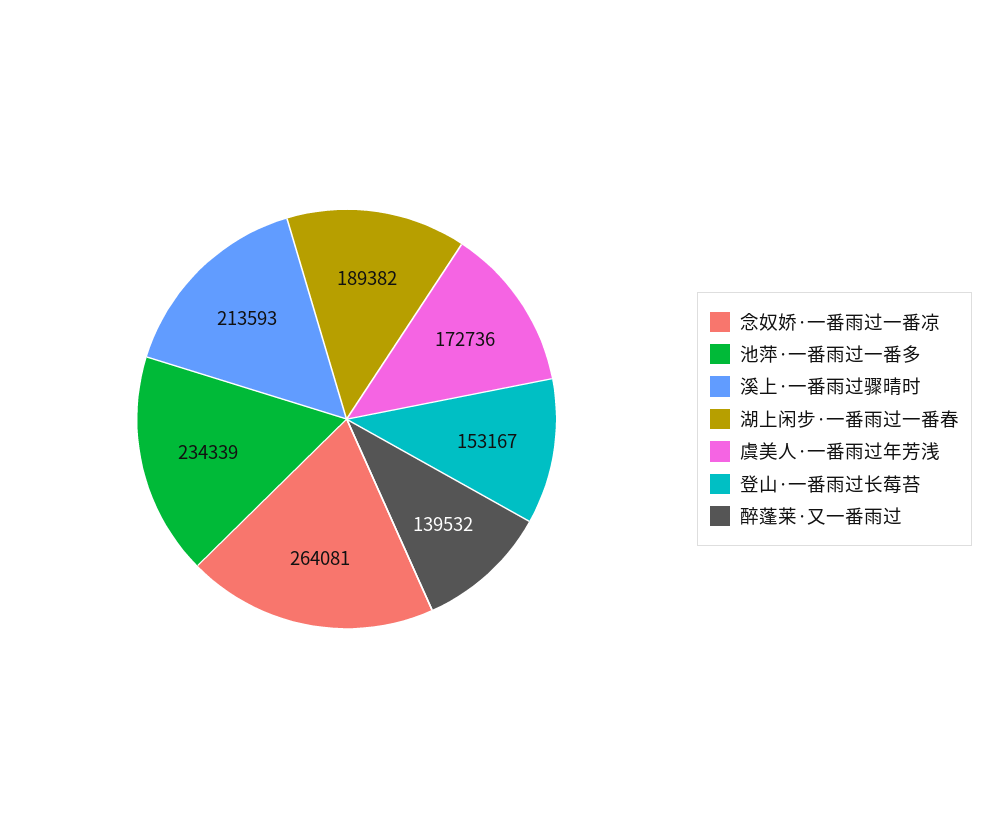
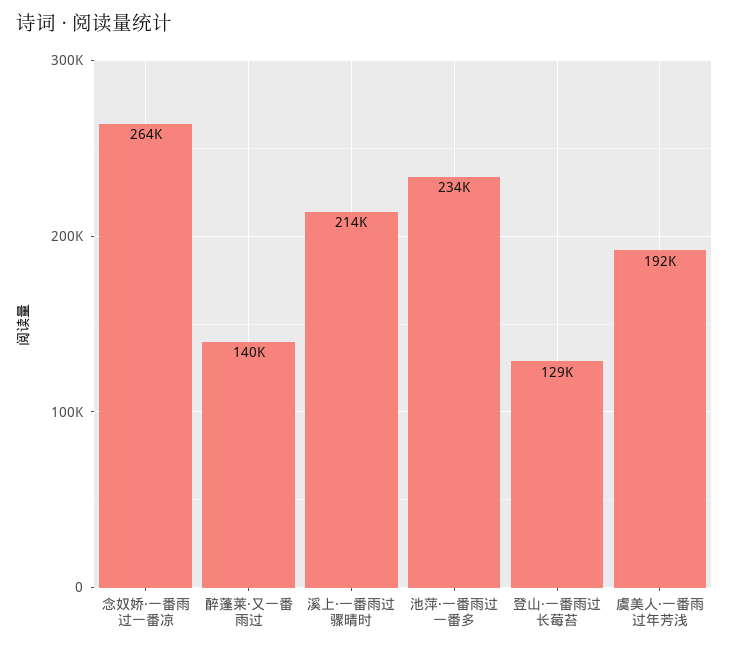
湖上闲步·一番雨过一番春: 189382 -> none
虞美人·一番雨过年芳浅: 172736 -> 192000
登山·一番雨过长莓苔: 153167 -> 129000

